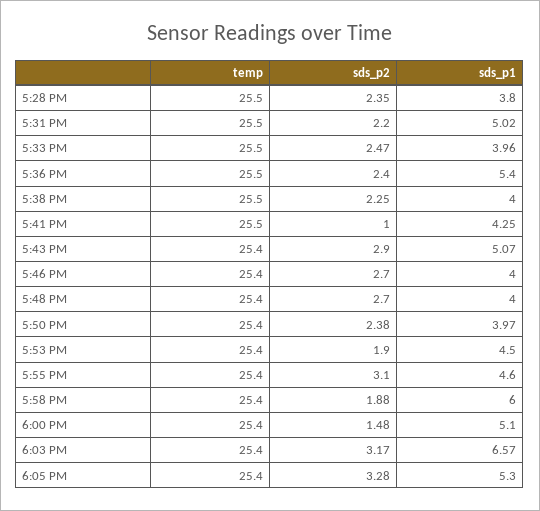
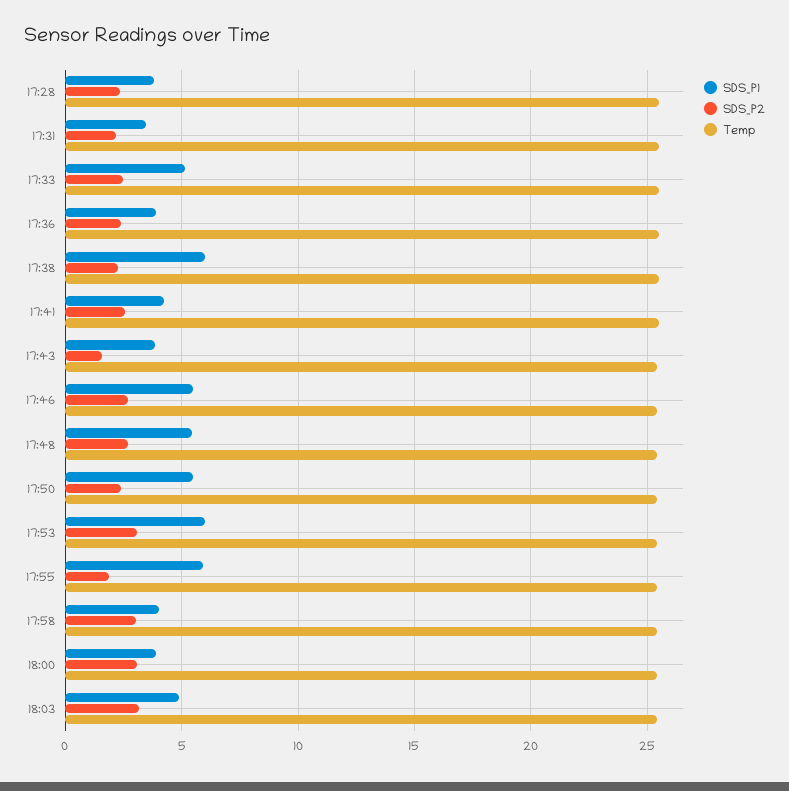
sds_p1, 5:31 PM: 5.02 -> 3.5
sds_p1, 5:33 PM: 3.96 -> 5
sds_p1, 5:36 PM: 5.4 -> 4
sds_p1, 5:38 PM: 4 -> 6
sds_p2, 5:41 PM: 1 -> 2.5
sds_p2, 5:43 PM: 2.9 -> 1.5
sds_p1, 5:43 PM: 5.07 -> 4
sds_p1, 5:46 PM: 4 -> 5.5
sds_p1, 5:48 PM: 4 -> 5.5
sds_p1, 5:50 PM: 3.97 -> 5.5
sds_p2, 5:53 PM: 1.9 -> 3
sds_p1, 5:53 PM: 4.5 -> 6
sds_p2, 5:55 PM: 3.1 -> 2
sds_p1, 5:55 PM: 4.6 -> 6
sds_p2, 5:58 PM: 1.88 -> 3
sds_p1, 5:58 PM: 6 -> 4
sds_p2, 6:00 PM: 1.48 -> 3
sds_p1, 6:00 PM: 5.1 -> 4
sds_p1, 6:03 PM: 6.57 -> 5
temp, 6:05 PM: 25.4 -> none
sds_p2, 6:05 PM: 3.28 -> none
sds_p1, 6:05 PM: 5.3 -> none

